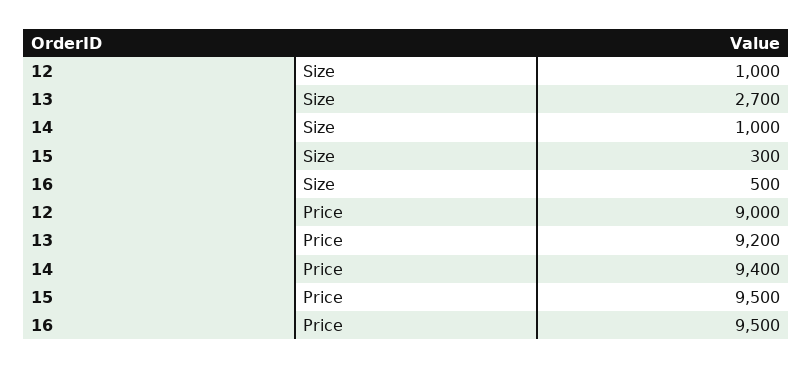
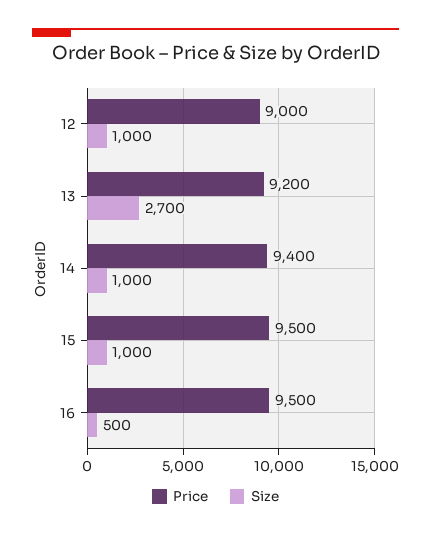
Size, 15: 300 -> 1000

